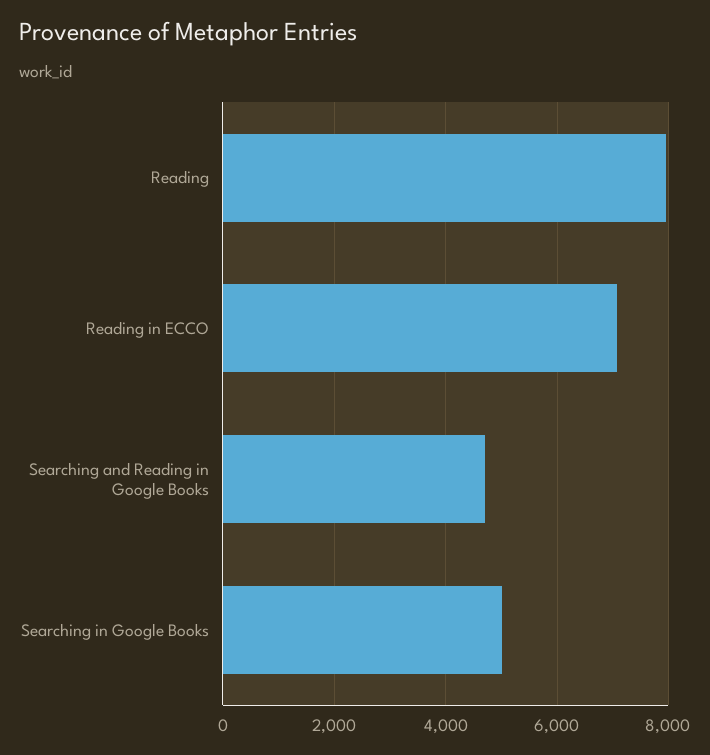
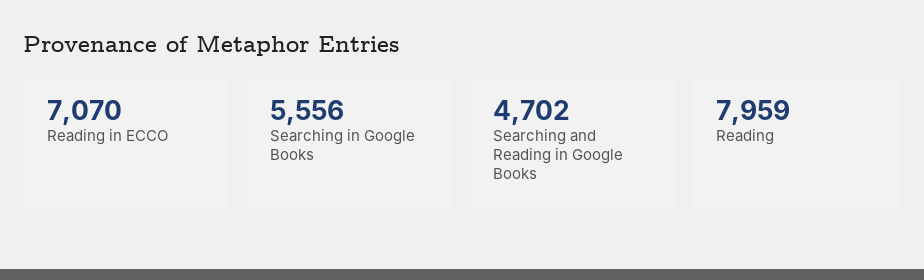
Searching in Google Books: 5000 -> 5556

